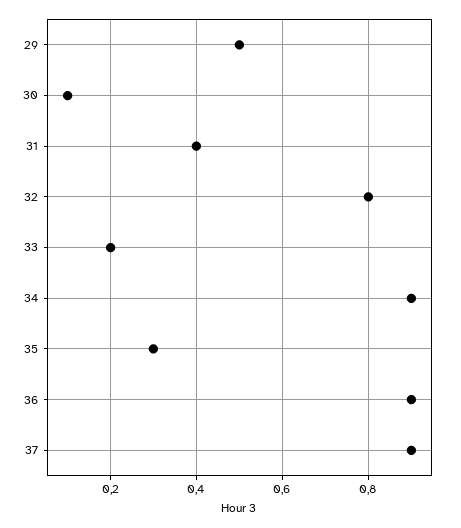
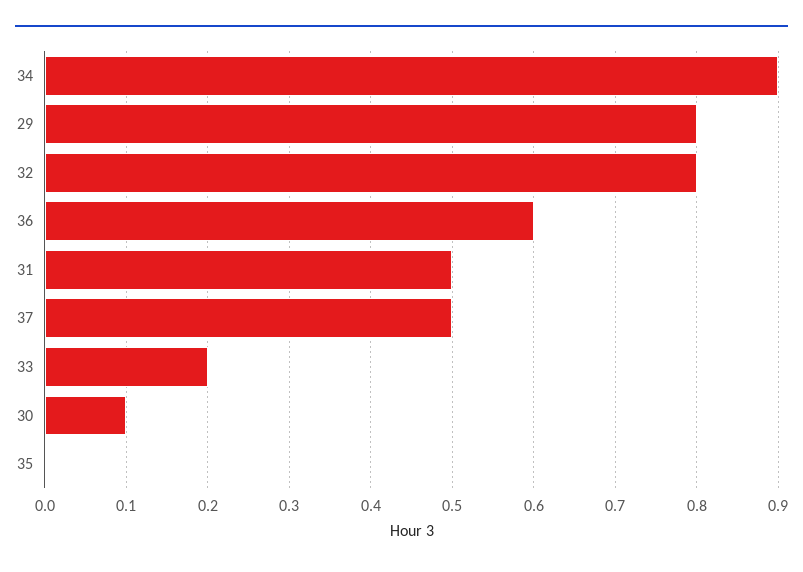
29: 0.5 -> 0.8
31: 0.4 -> 0.5
35: 0.3 -> 0
36: 0.9 -> 0.6
37: 0.9 -> 0.5

